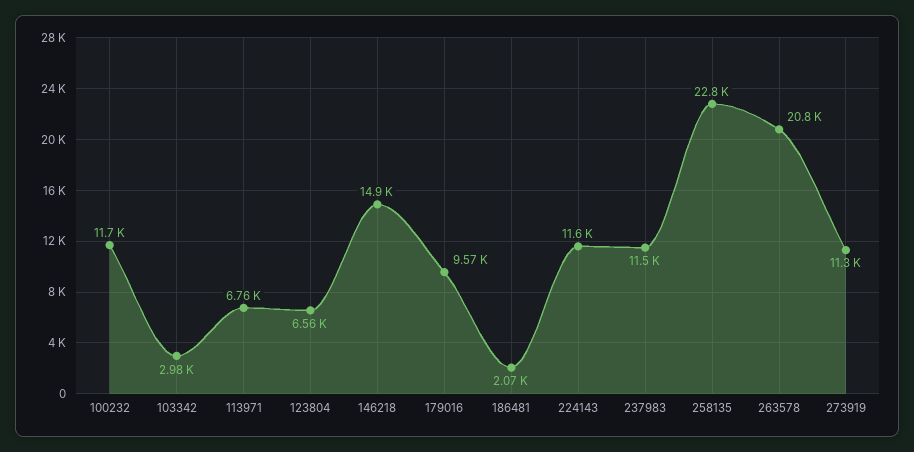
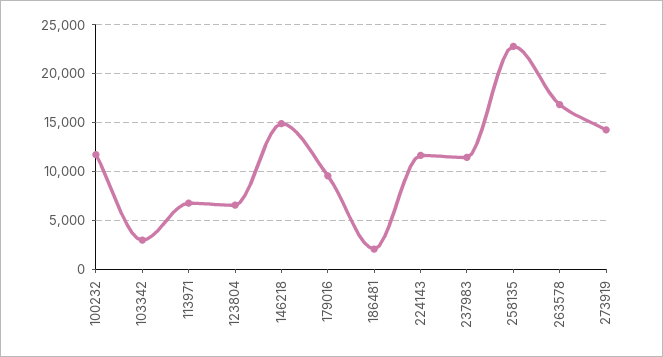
263578: 20800 -> 17000
273919: 11300 -> 14000

